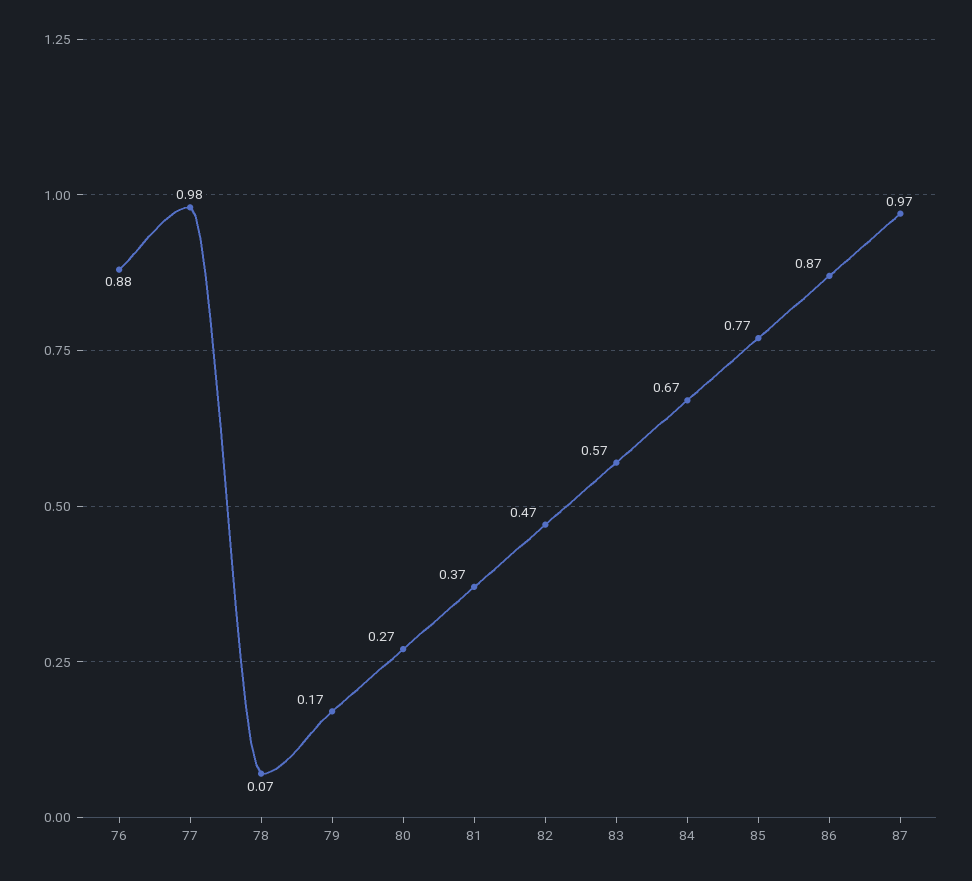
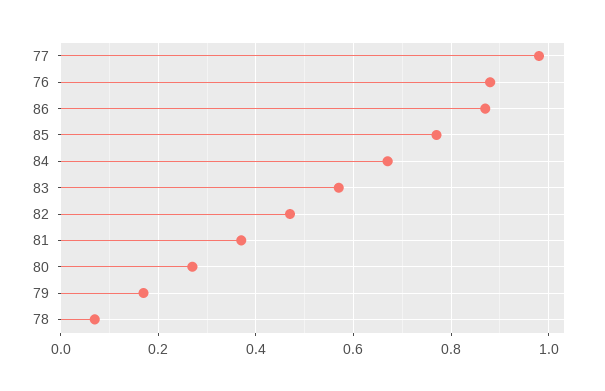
87: 0.97 -> none

